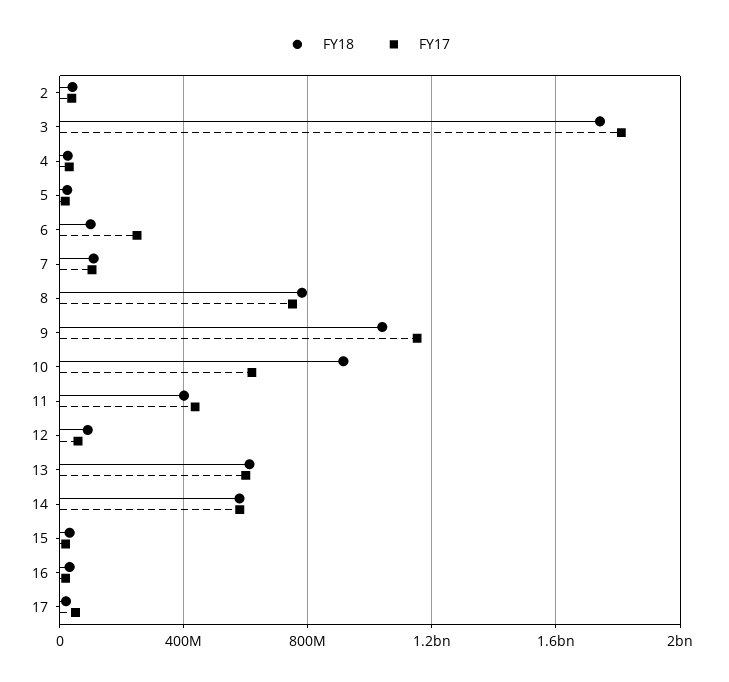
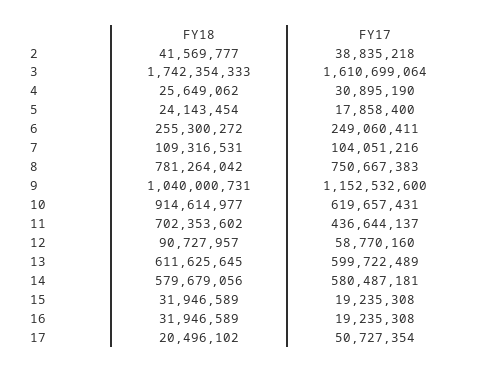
FY17, 3: 1800000000 -> 1610699064
FY18, 6: 100000000 -> 255300272
FY18, 11: 400000000 -> 702353602

